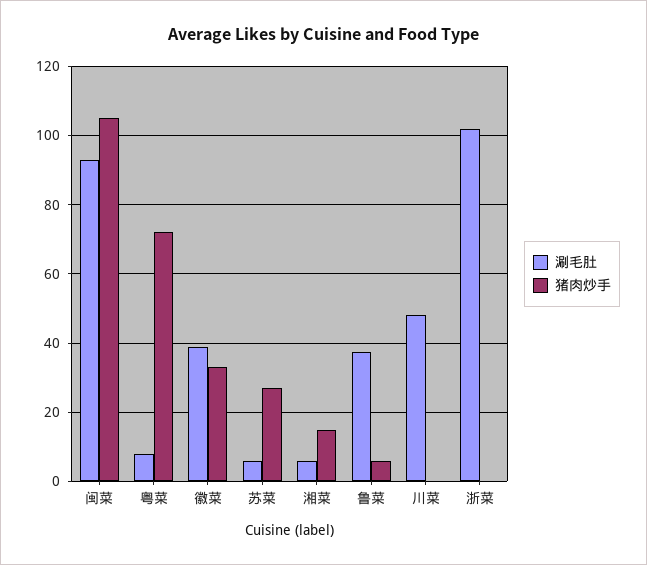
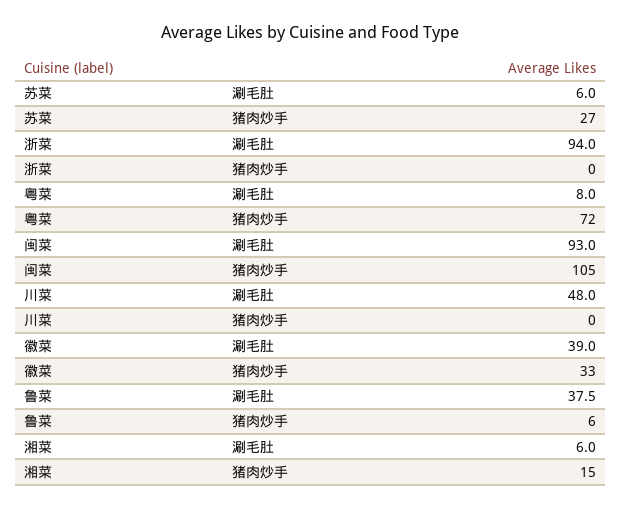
涮毛肚, 浙菜: 102 -> 94

